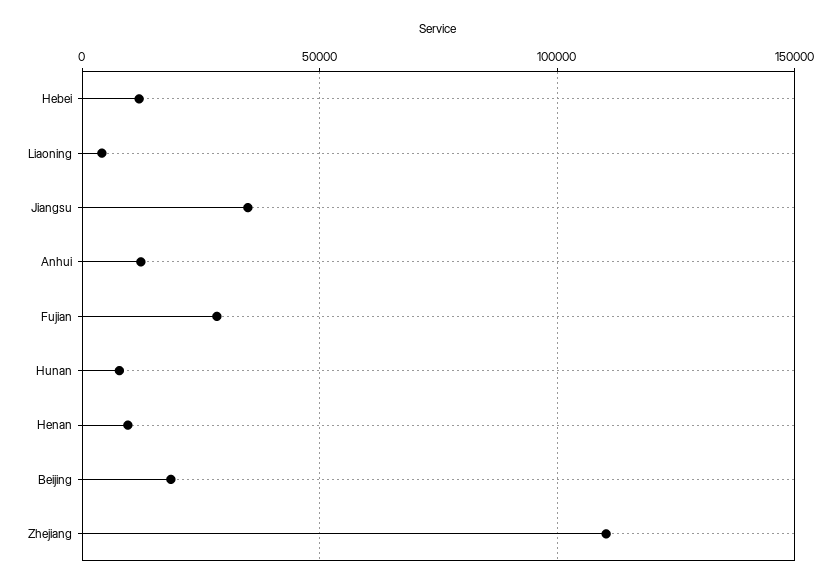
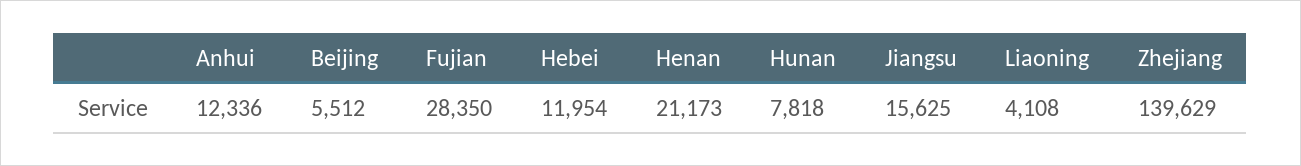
Jiangsu: 35000 -> 15625
Henan: 10000 -> 21173
Beijing: 20000 -> 5512
Zhejiang: 110000 -> 139629

